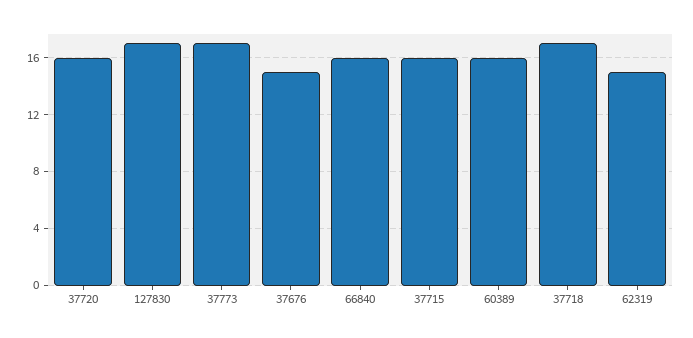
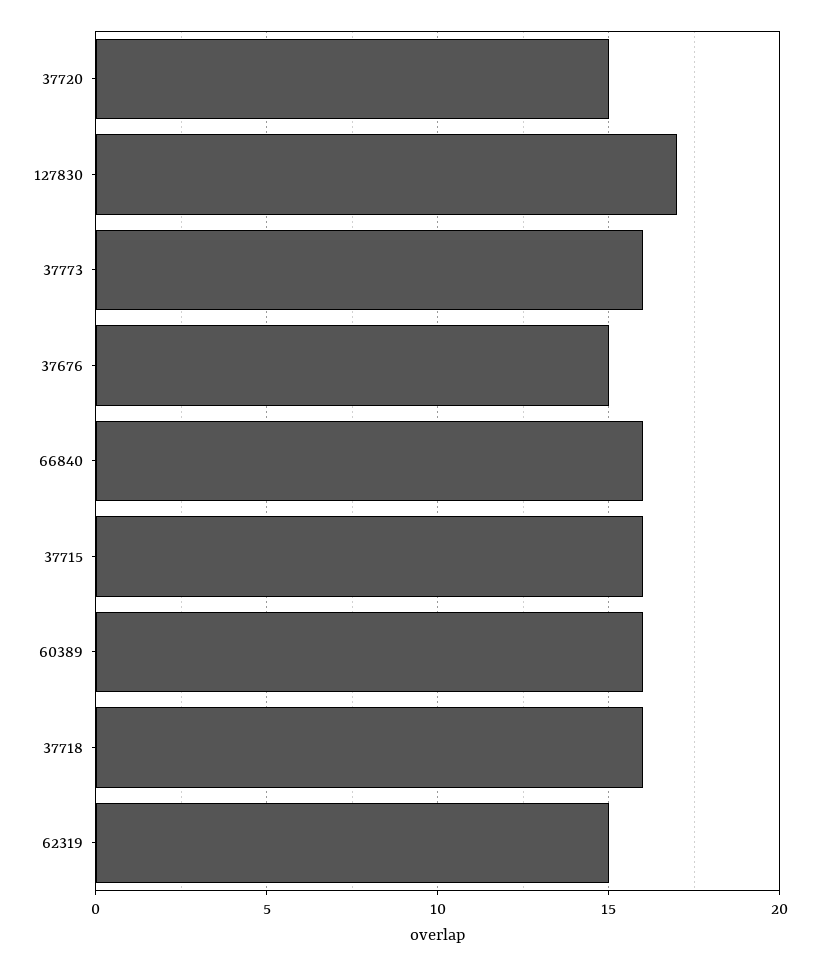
37720: 16 -> 15
37773: 17 -> 16
37718: 17 -> 16

